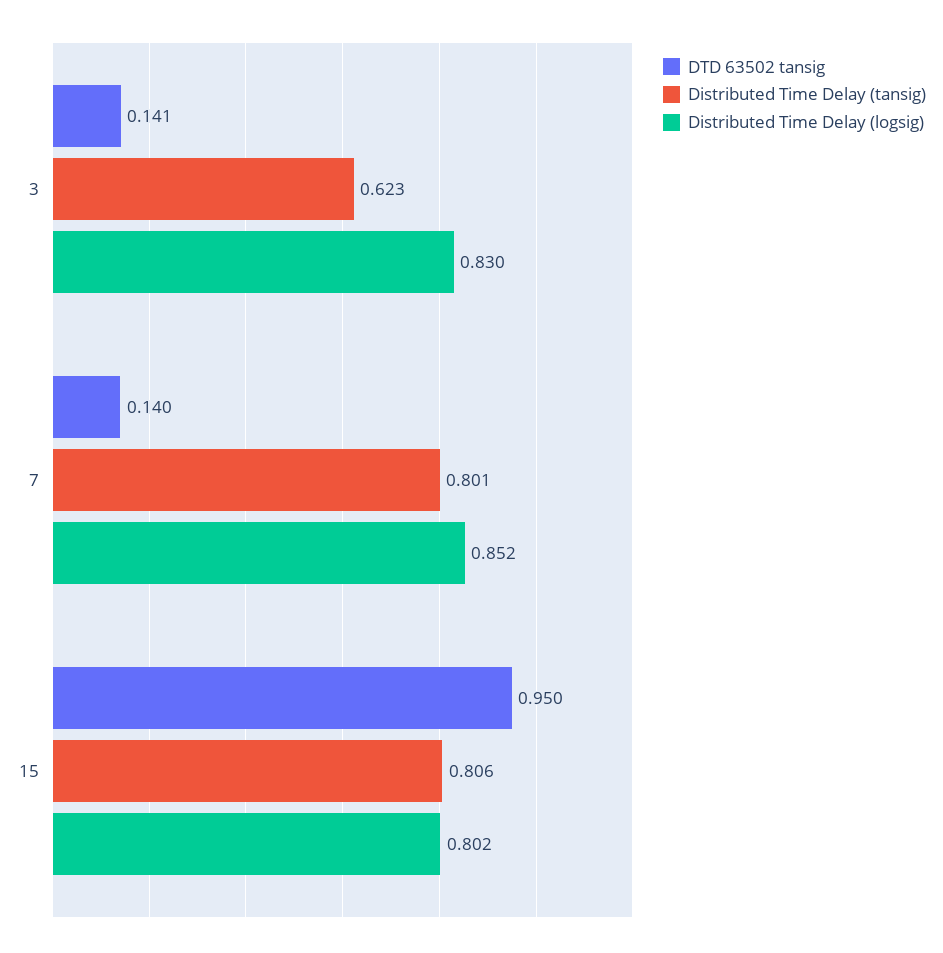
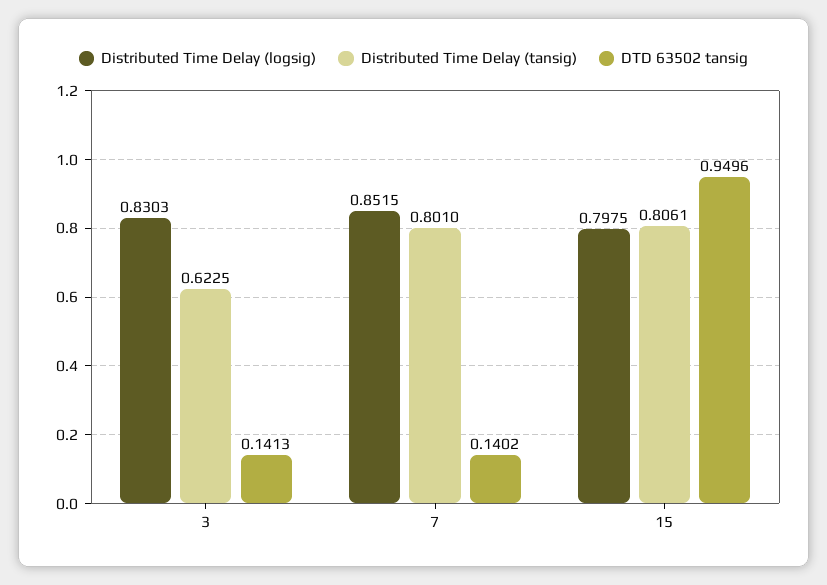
Distributed Time Delay (logsig), 15: 0.802 -> 0.7975

